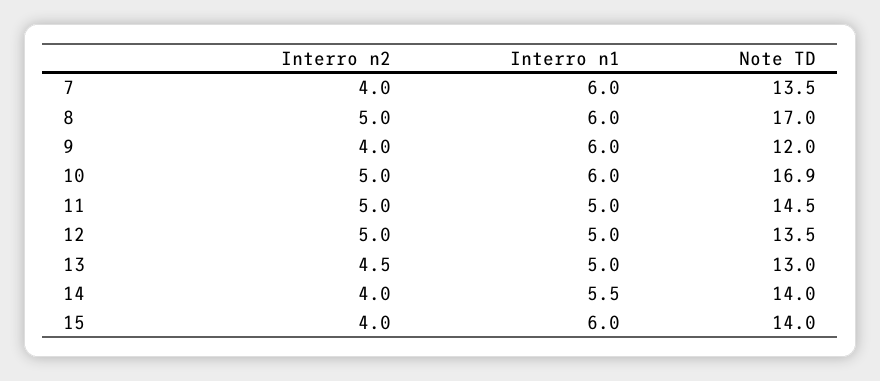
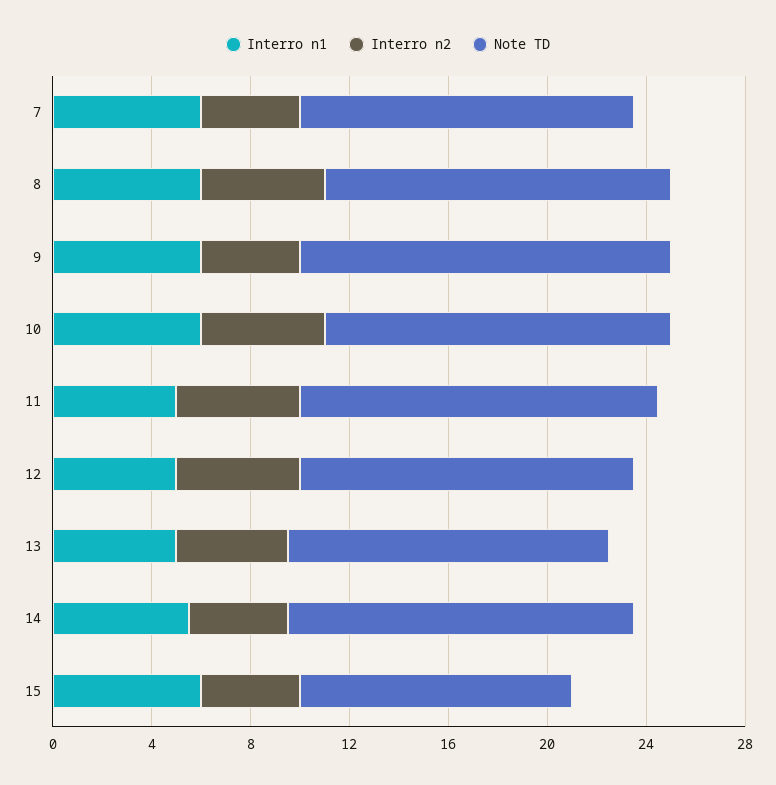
Note TD, 8: 17 -> 14
Note TD, 9: 12 -> 15
Note TD, 10: 16.9 -> 14
Note TD, 15: 14 -> 11

